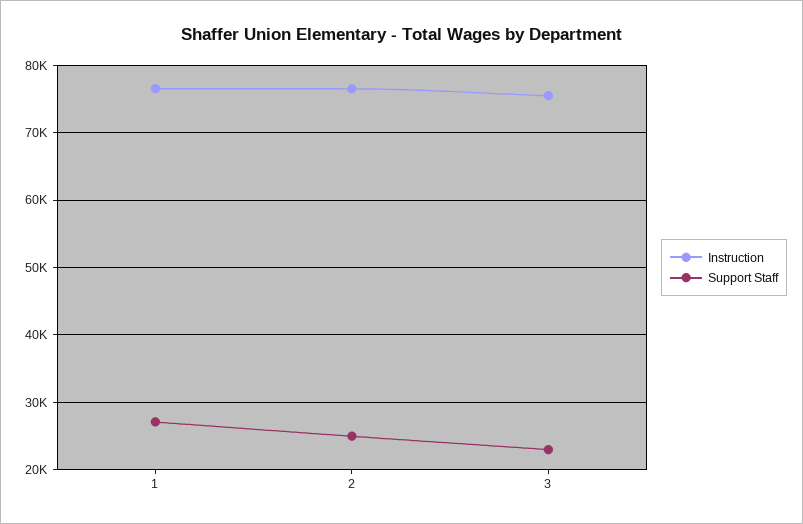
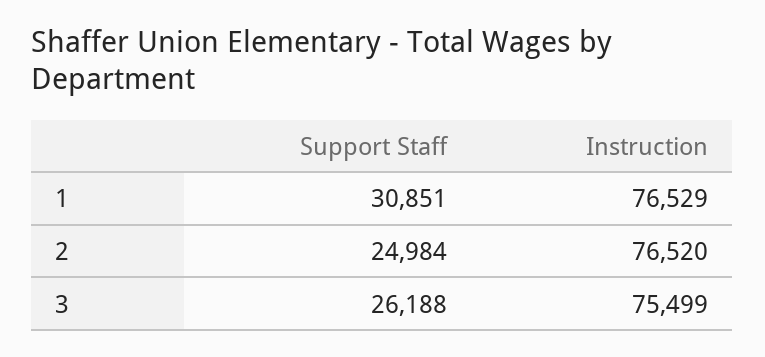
Support Staff, 1: 27000 -> 30851
Support Staff, 3: 23000 -> 26188

